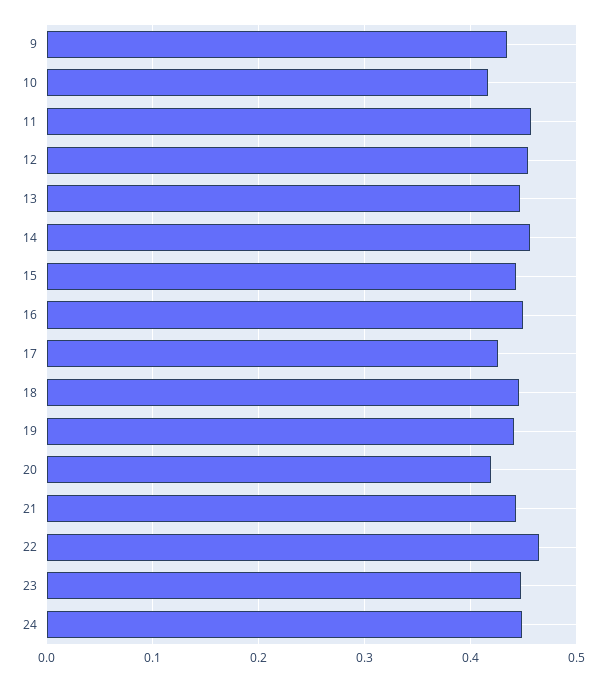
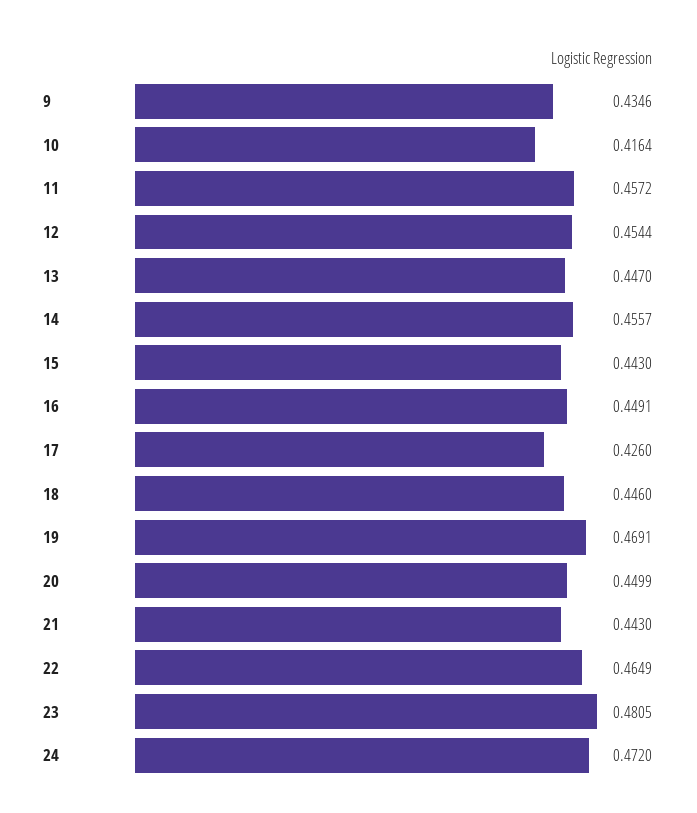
19: 0.44 -> 0.4691
20: 0.42 -> 0.4499
23: 0.45 -> 0.4805
24: 0.45 -> 0.472

